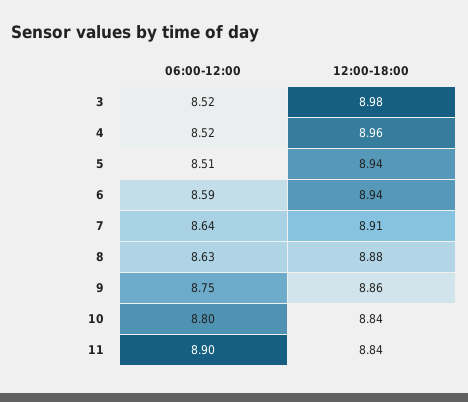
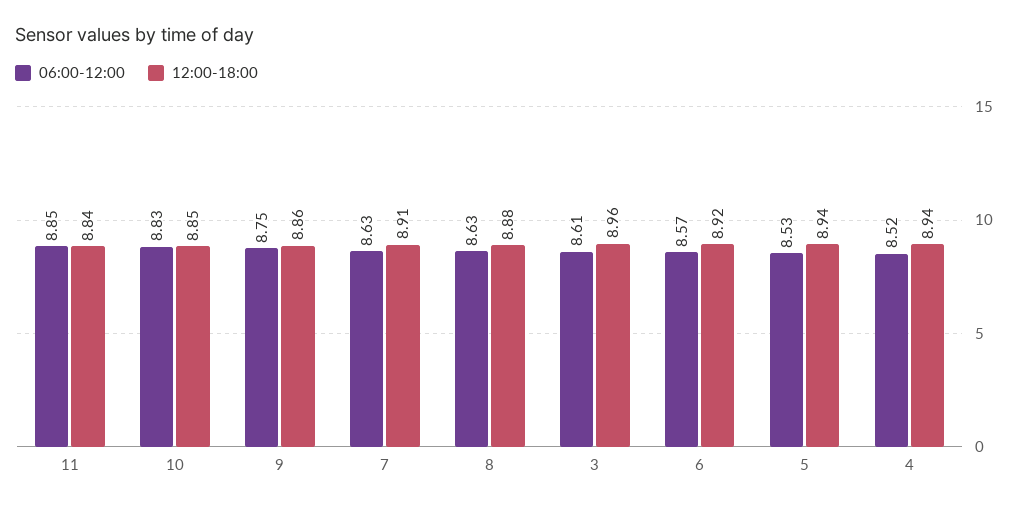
06:00-12:00, 3: 8.52 -> 8.61
12:00-18:00, 3: 8.98 -> 8.96
12:00-18:00, 4: 8.96 -> 8.94
06:00-12:00, 5: 8.51 -> 8.53
06:00-12:00, 6: 8.59 -> 8.57
12:00-18:00, 6: 8.94 -> 8.92
06:00-12:00, 7: 8.64 -> 8.63
06:00-12:00, 10: 8.8 -> 8.83
12:00-18:00, 10: 8.84 -> 8.85
06:00-12:00, 11: 8.9 -> 8.85

